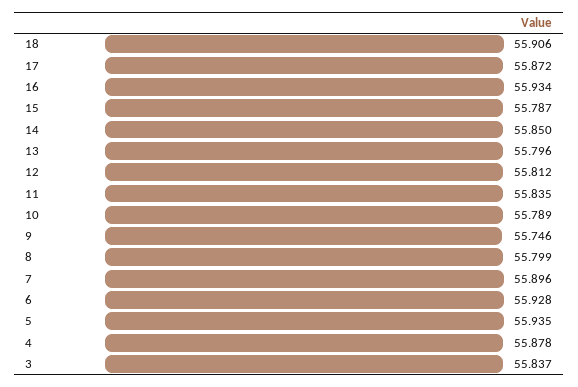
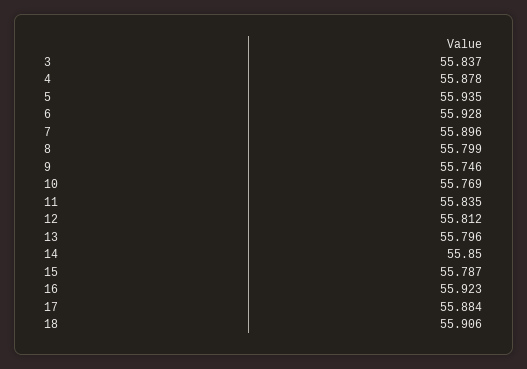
17: 55.872 -> 55.884
16: 55.934 -> 55.923
10: 55.789 -> 55.769

